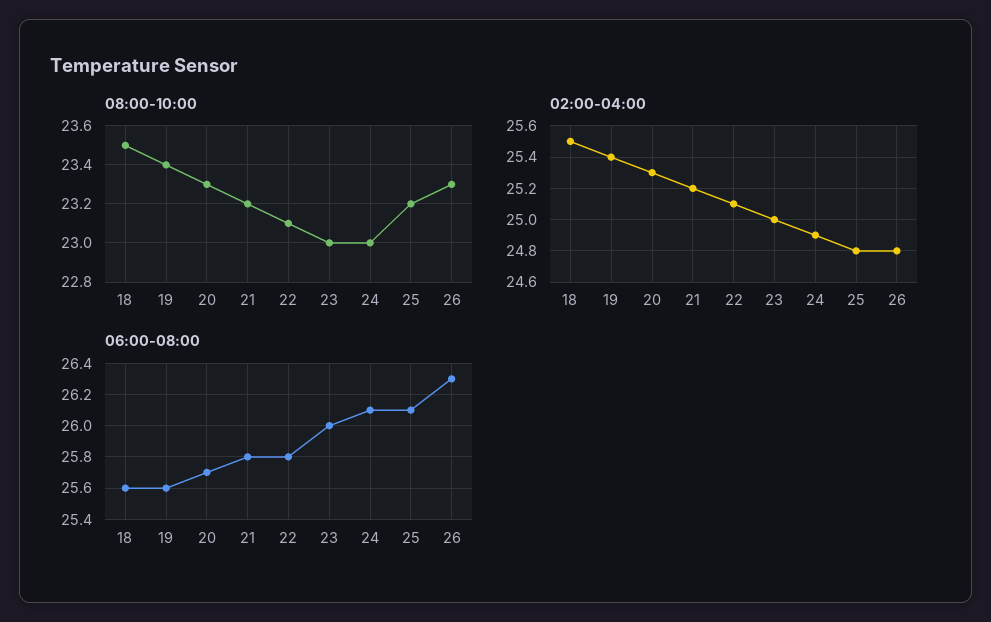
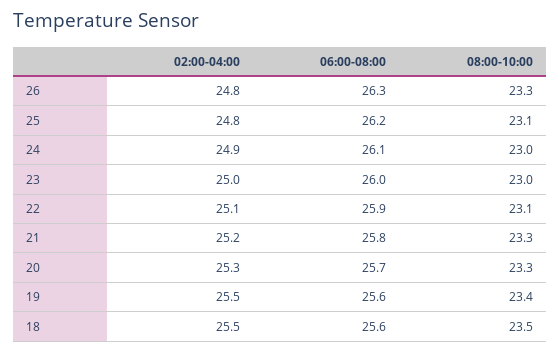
08:00-10:00, 21: 23.2 -> 23.3
08:00-10:00, 25: 23.2 -> 23.1
02:00-04:00, 19: 25.4 -> 25.5
06:00-08:00, 22: 25.8 -> 25.9
06:00-08:00, 25: 26.1 -> 26.2

